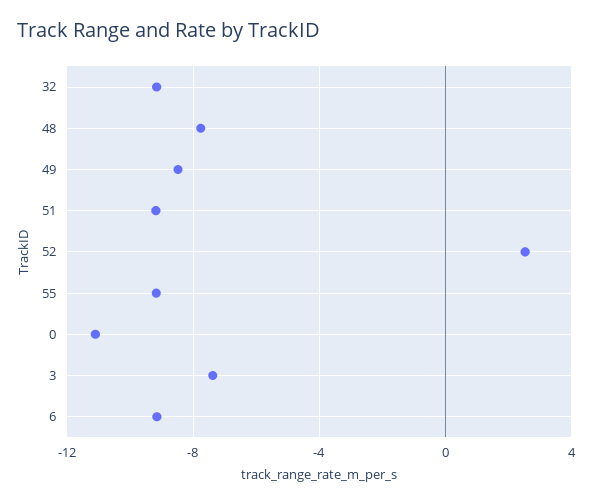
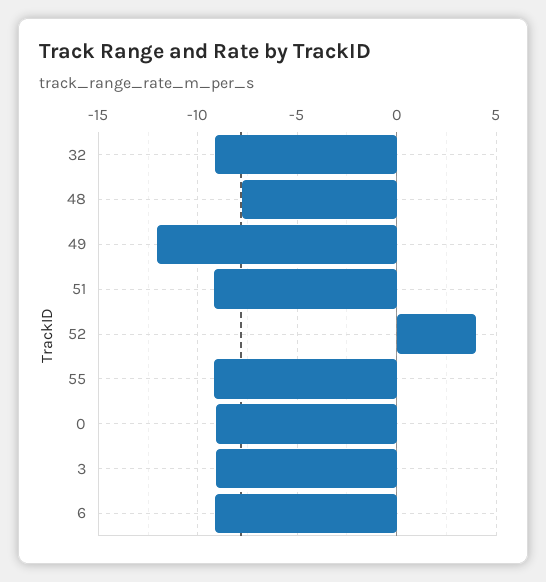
49: -8.5 -> -12
52: 2.5 -> 4
0: -11 -> -9
3: -7.5 -> -9

